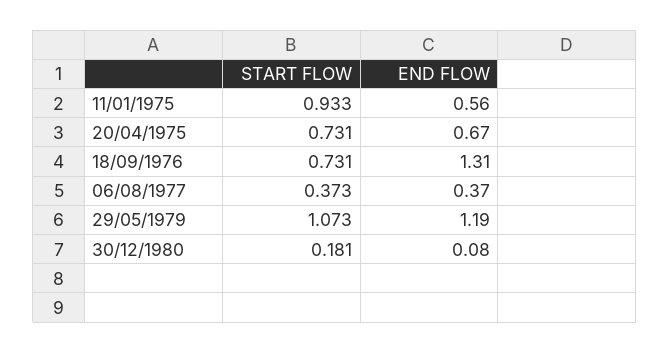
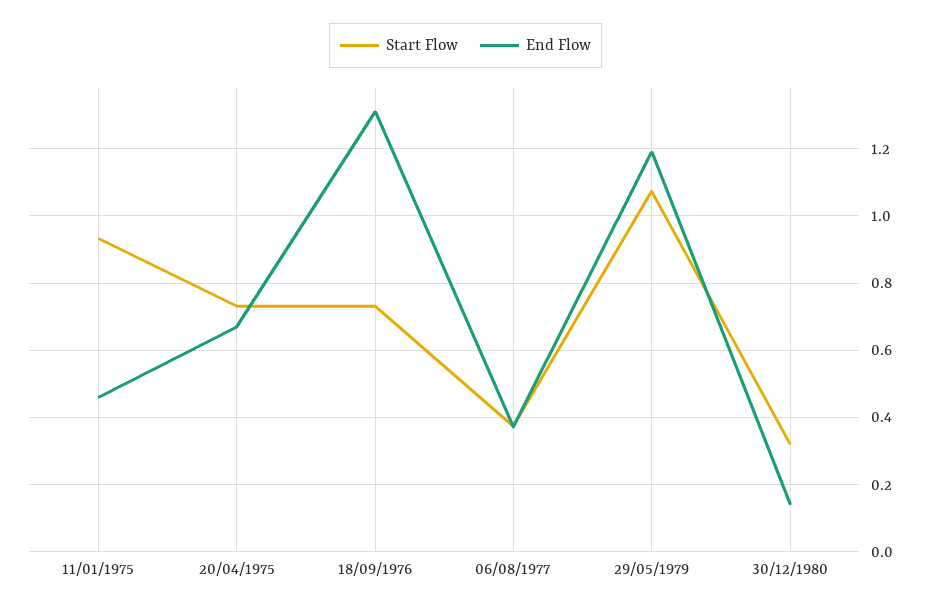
END FLOW, 11/01/1975: 0.56 -> 0.46
START FLOW, 30/12/1980: 0.181 -> 0.32
END FLOW, 30/12/1980: 0.08 -> 0.14

